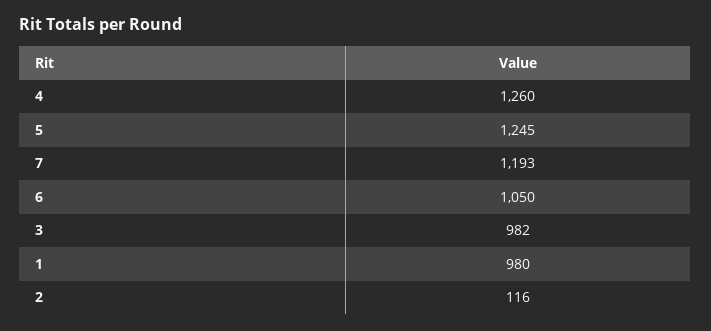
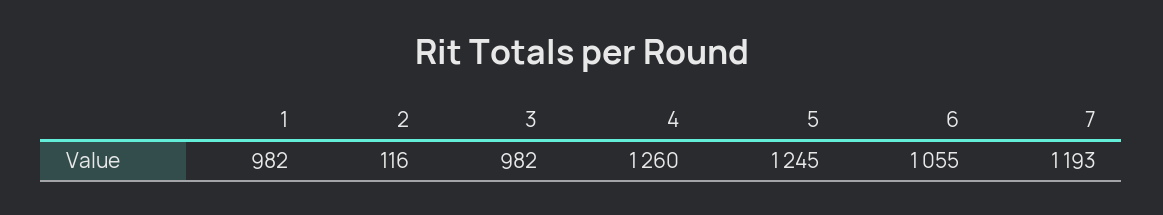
6: 1050 -> 1055
1: 980 -> 982

